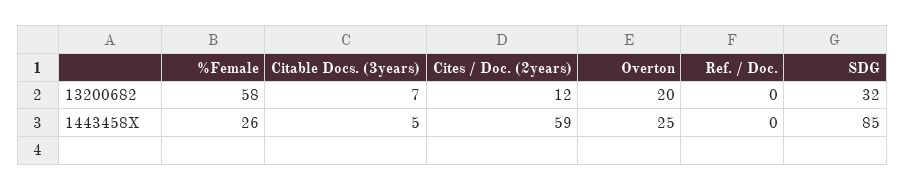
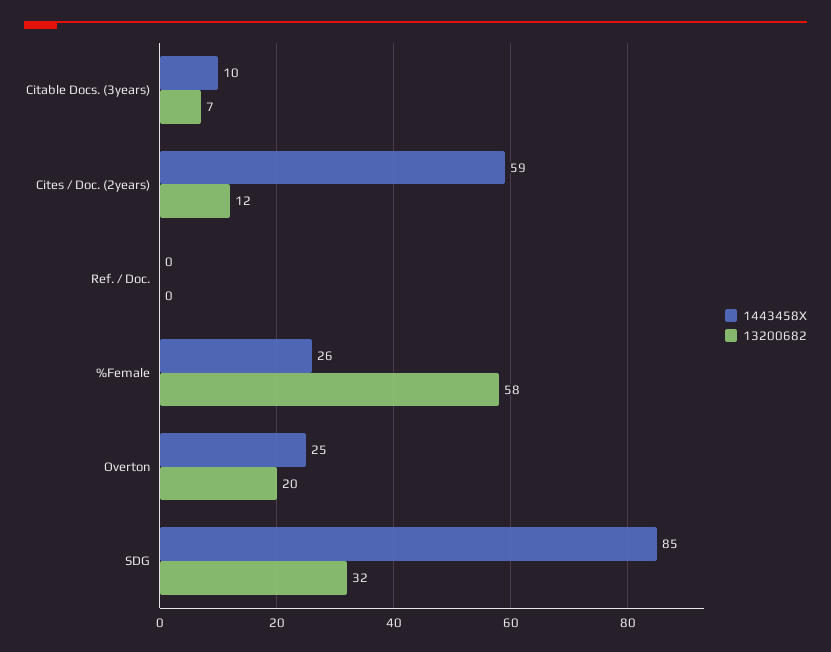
1443458X, Citable Docs. (3years): 5 -> 10

